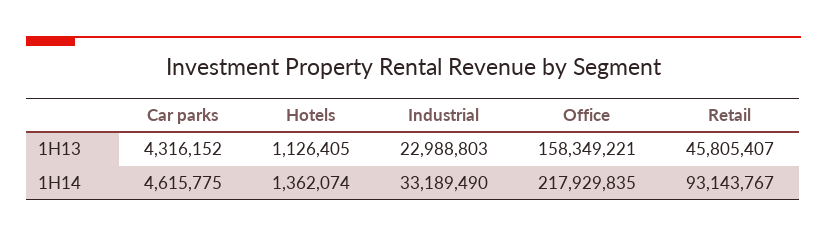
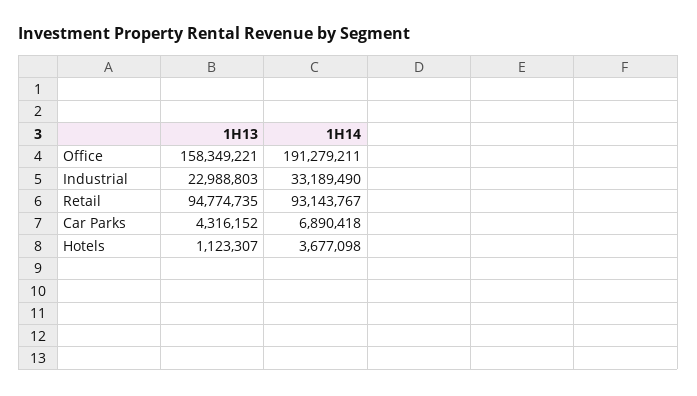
Hotels, 1H13: 1126405 -> 1123307
Retail, 1H13: 45805407 -> 94774735
Car parks, 1H14: 4615775 -> 6890418
Hotels, 1H14: 1362074 -> 3677098
Office, 1H14: 217929835 -> 191279211

